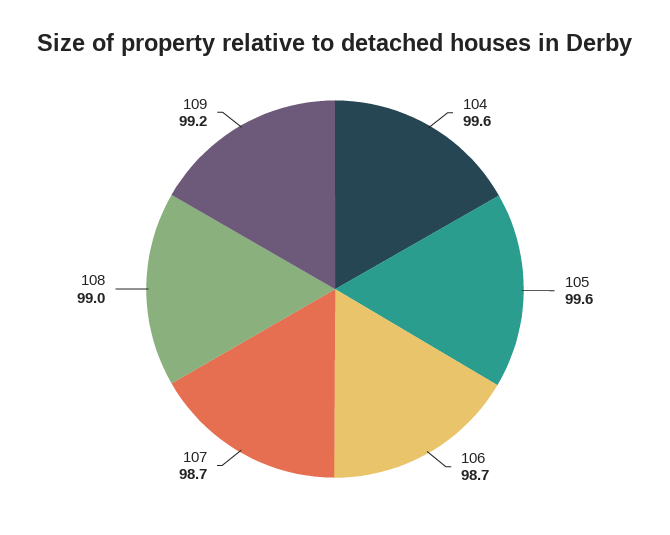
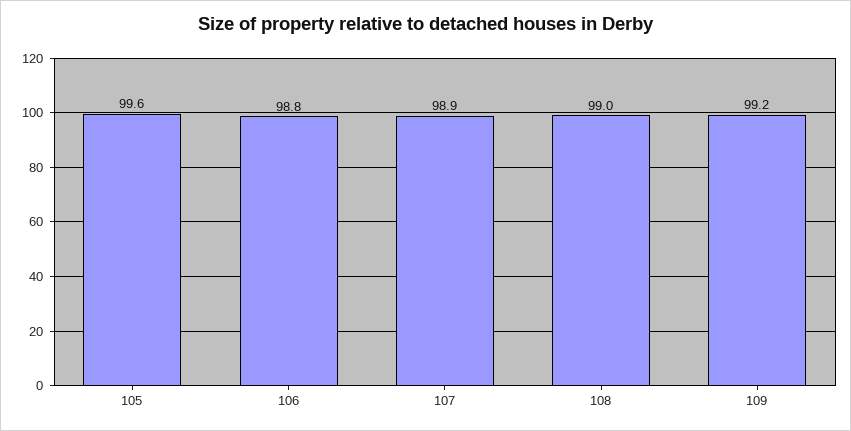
104: 99.6 -> none
106: 98.7 -> 98.8
107: 98.7 -> 98.9

